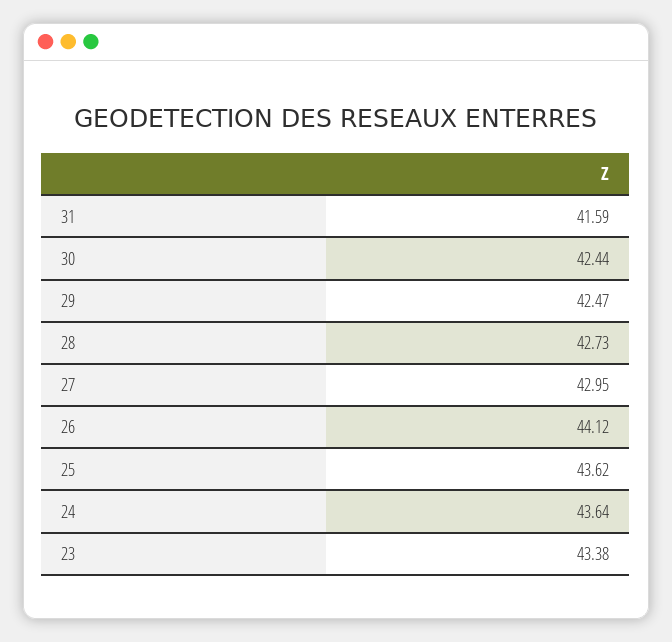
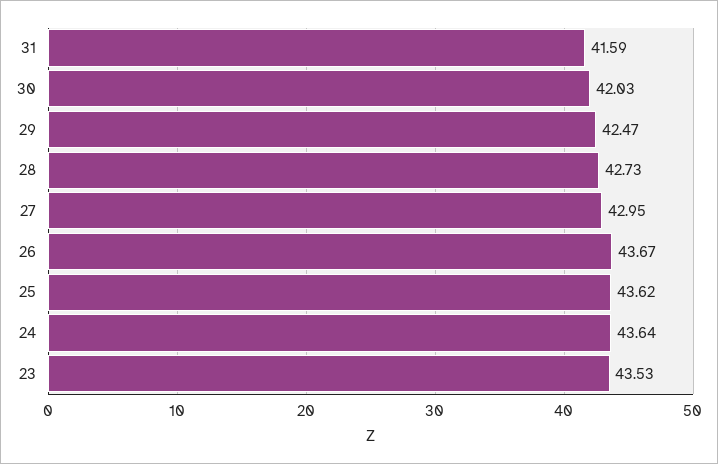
30: 42.44 -> 42.03
26: 44.12 -> 43.67
23: 43.38 -> 43.53

